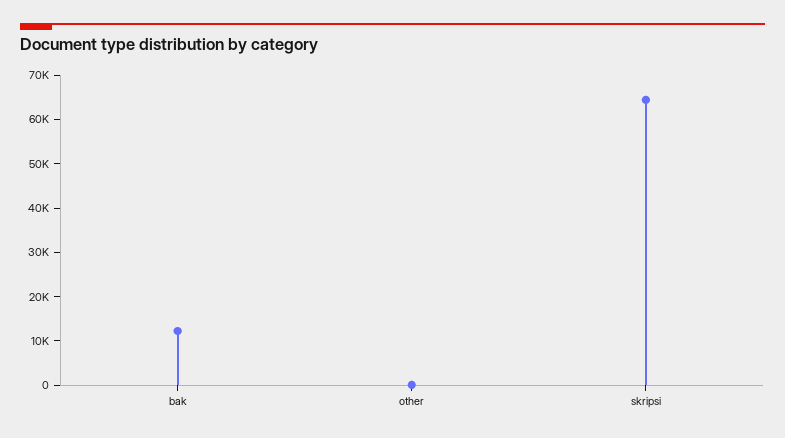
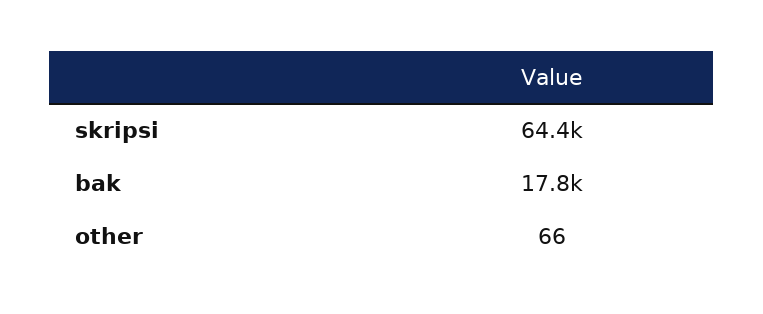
bak: 12000 -> 17800

